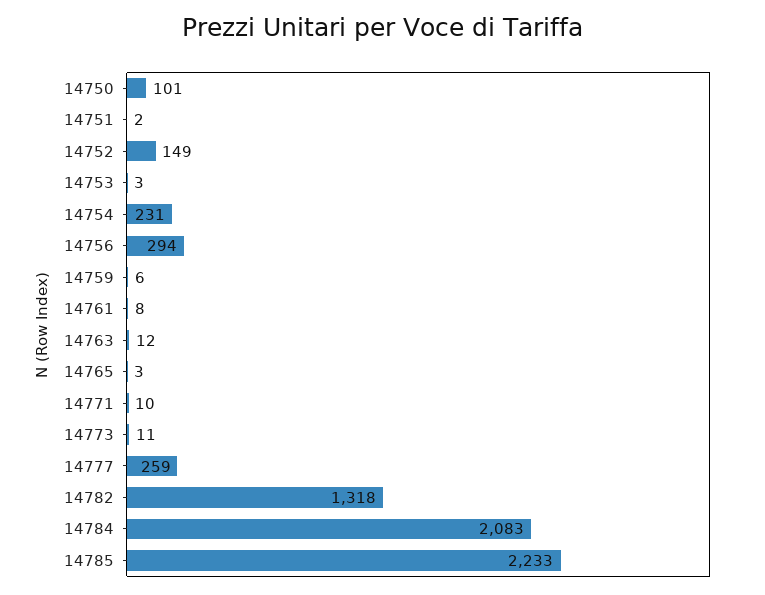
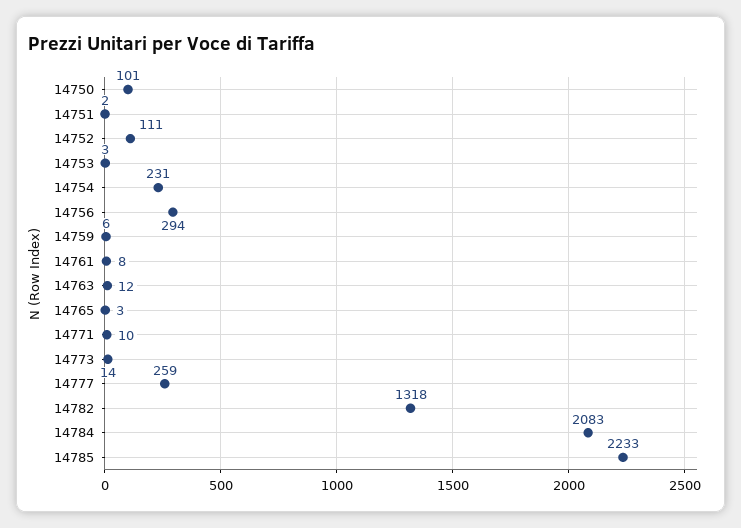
14752: 149 -> 111
14773: 11 -> 14

